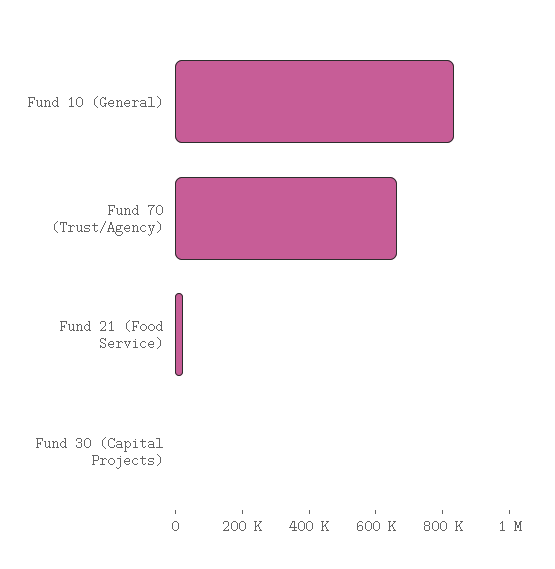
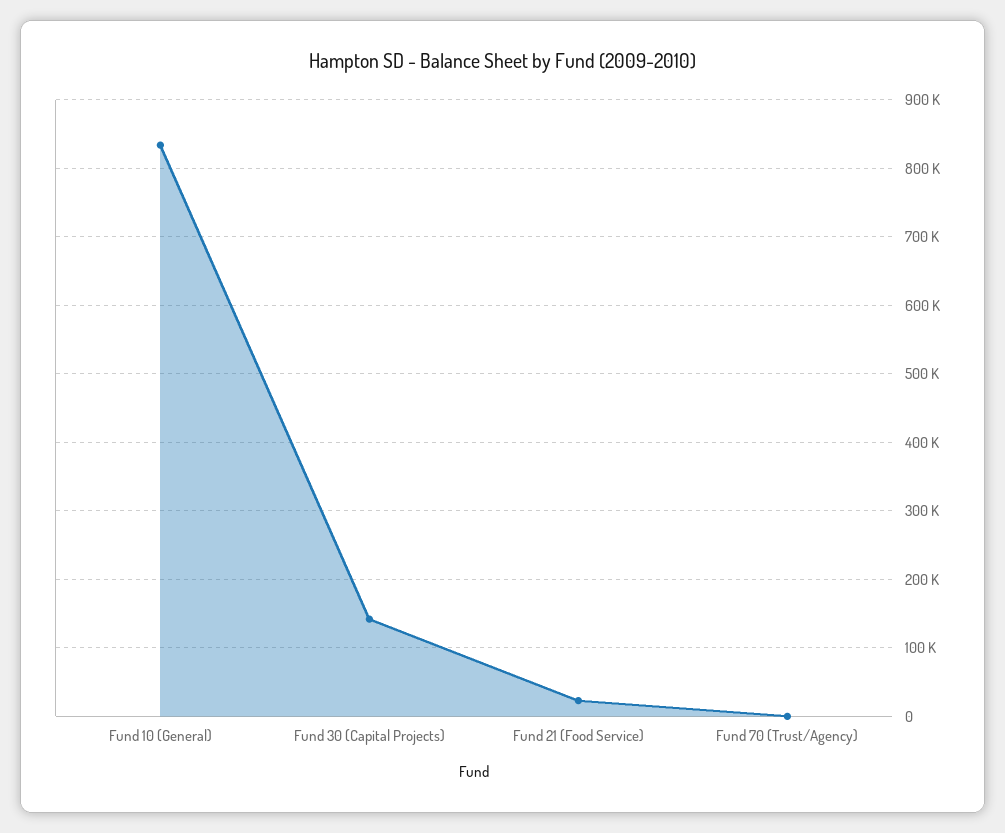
Fund 70 (Trust/Agency): 650000 -> 0
Fund 30 (Capital Projects): 0 -> 140000

